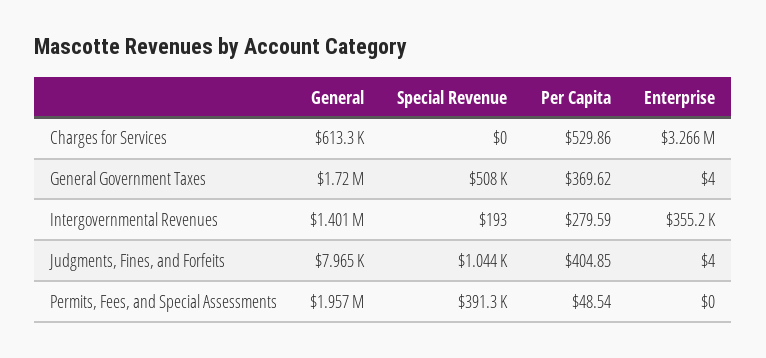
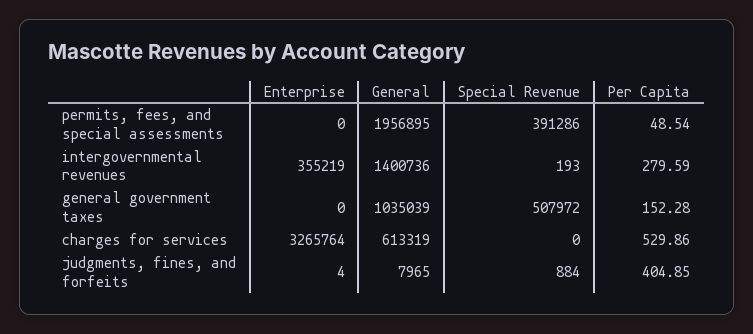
General, General Government Taxes: 1720000 -> 1035039
Per Capita, General Government Taxes: 369.62 -> 152.28
Enterprise, General Government Taxes: 4 -> 0
Special Revenue, Judgments, Fines, and Forfeits: 1044 -> 884

